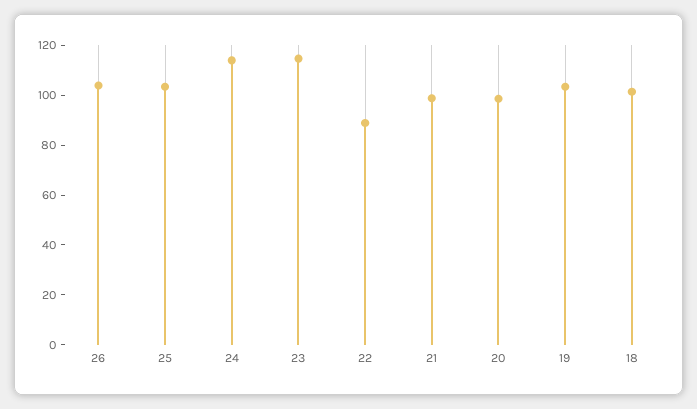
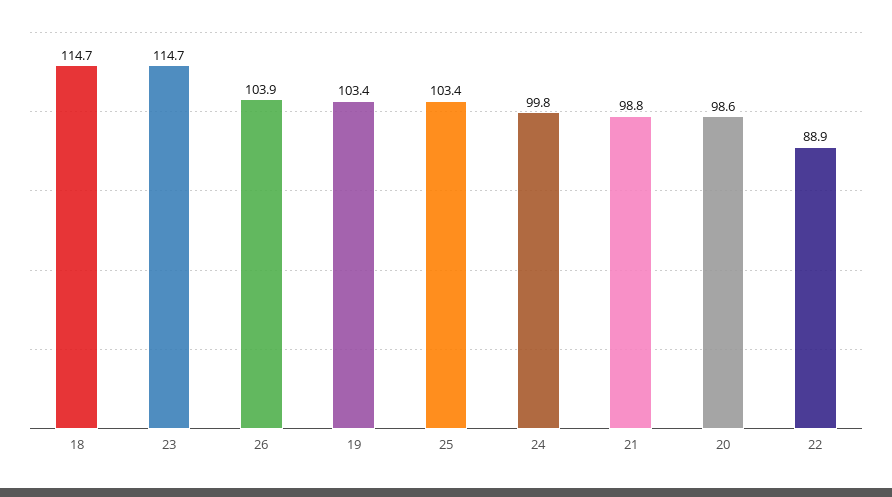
24: 115 -> 99.8
18: 100 -> 114.7

